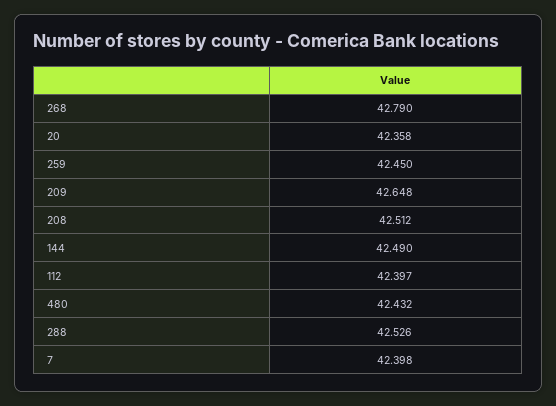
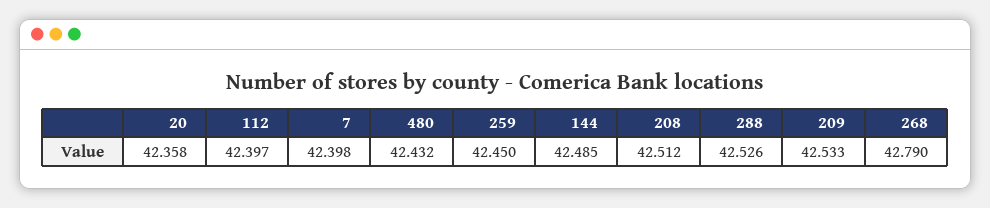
209: 42.648 -> 42.533
144: 42.49 -> 42.485

